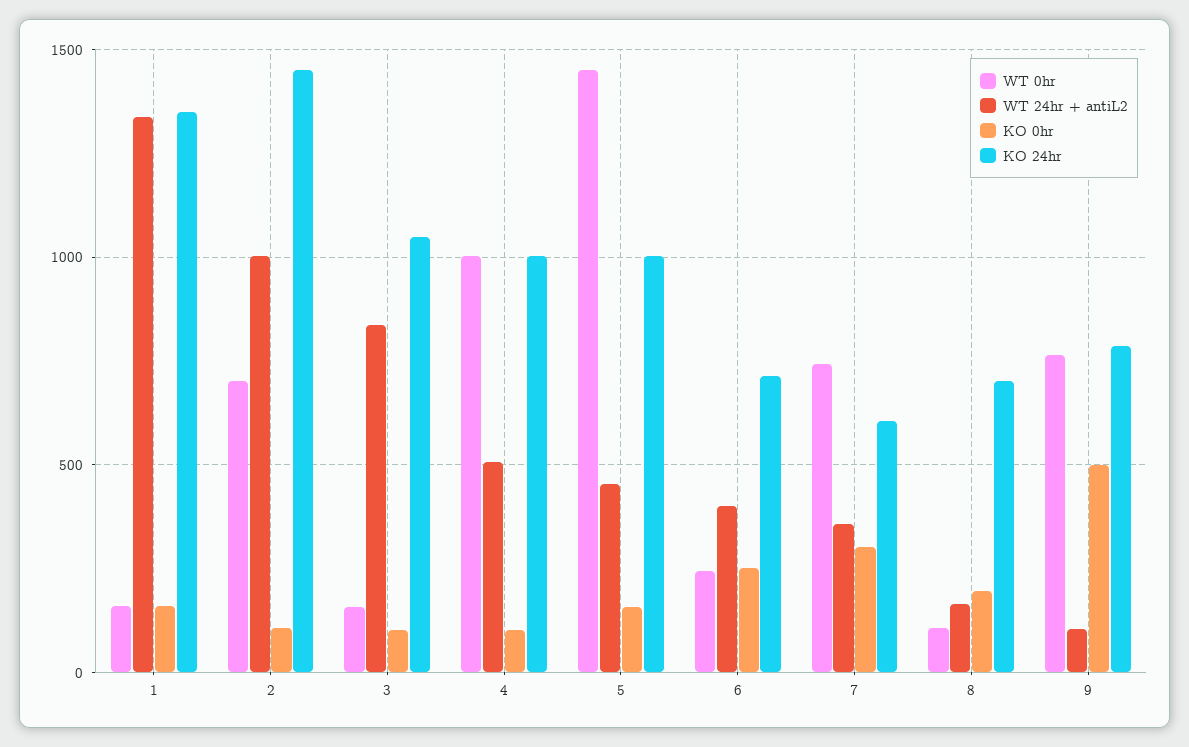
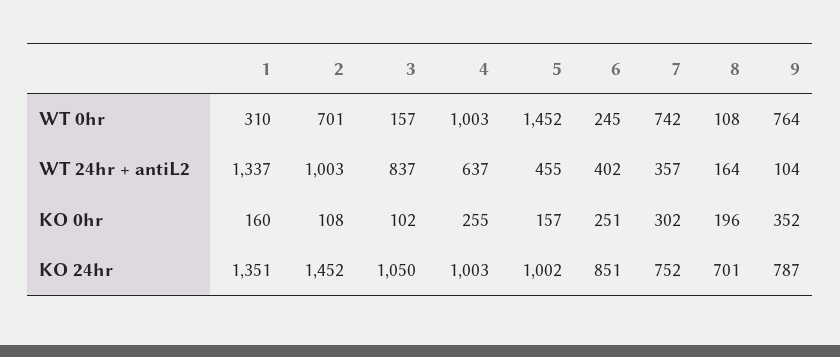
WT 0hr, 1: 150 -> 310
WT 24hr + antiL2, 4: 500 -> 637
KO 0hr, 4: 100 -> 255
KO 24hr, 6: 700 -> 851
KO 24hr, 7: 600 -> 752
KO 0hr, 9: 500 -> 352

